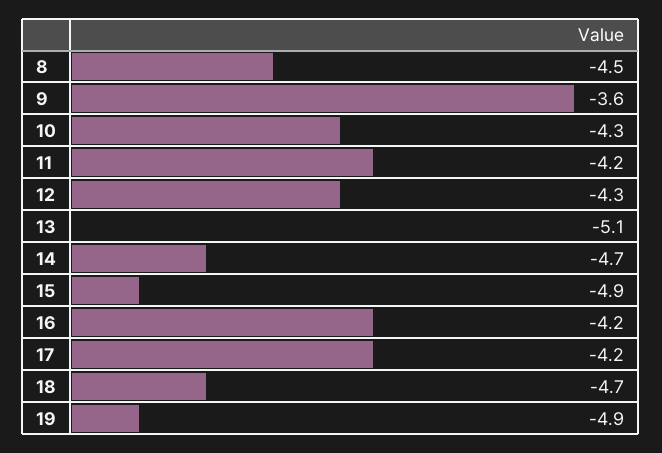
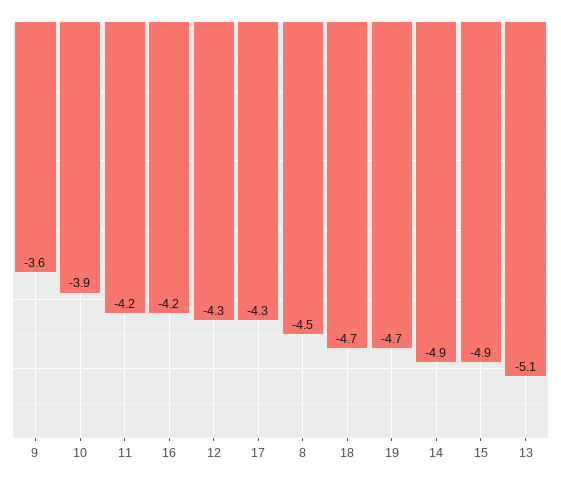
10: -4.3 -> -3.9
14: -4.7 -> -4.9
17: -4.2 -> -4.3
19: -4.9 -> -4.7

